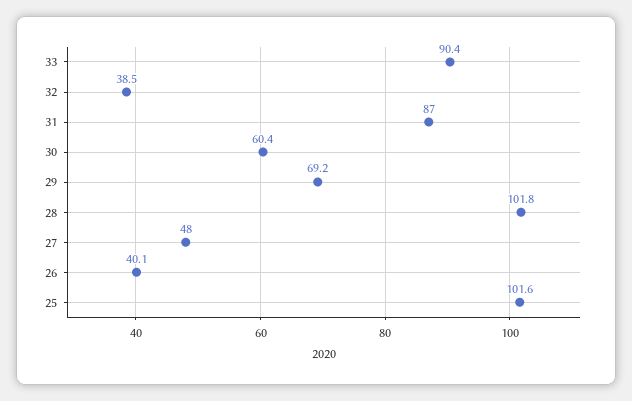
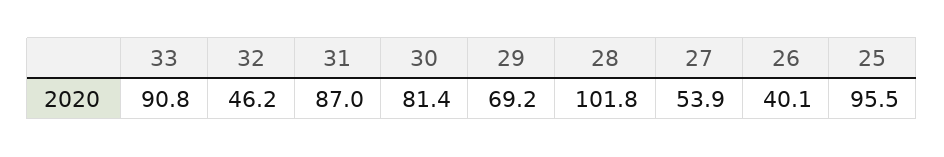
33: 90.4 -> 90.8
32: 38.5 -> 46.2
30: 60.4 -> 81.4
27: 48 -> 53.9
25: 101.6 -> 95.5

